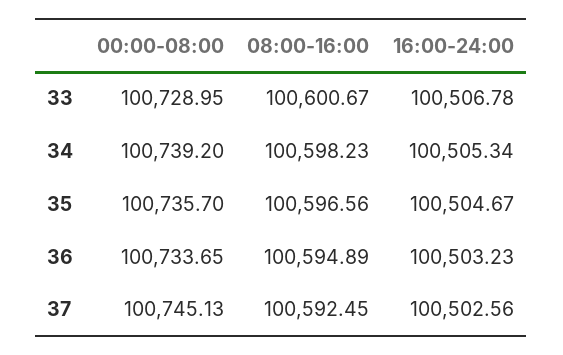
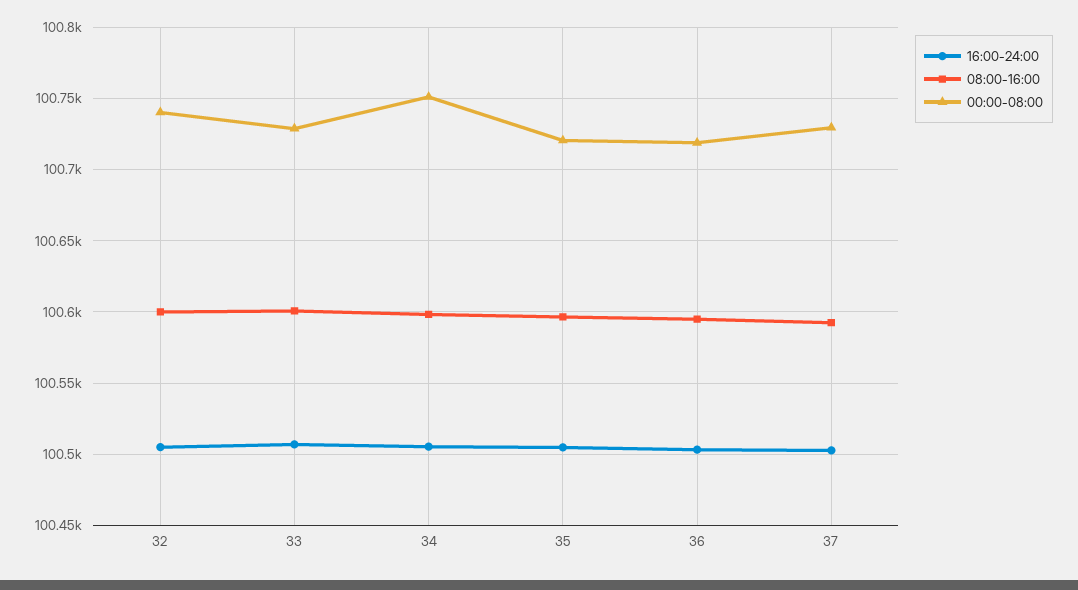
00:00-08:00, 34: 100739.2 -> 100750
00:00-08:00, 35: 100735.7 -> 100720
00:00-08:00, 36: 100733.65 -> 100720
00:00-08:00, 37: 100745.13 -> 100730
16:00-24:00, 32: none -> 100505
08:00-16:00, 32: none -> 100600
00:00-08:00, 32: none -> 100740

